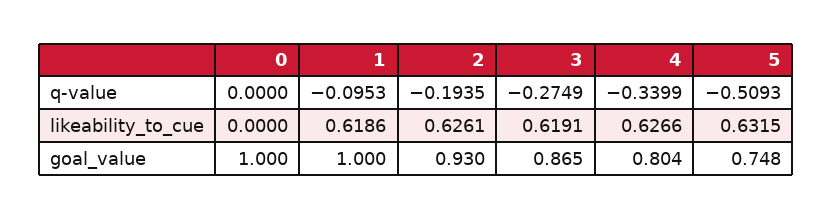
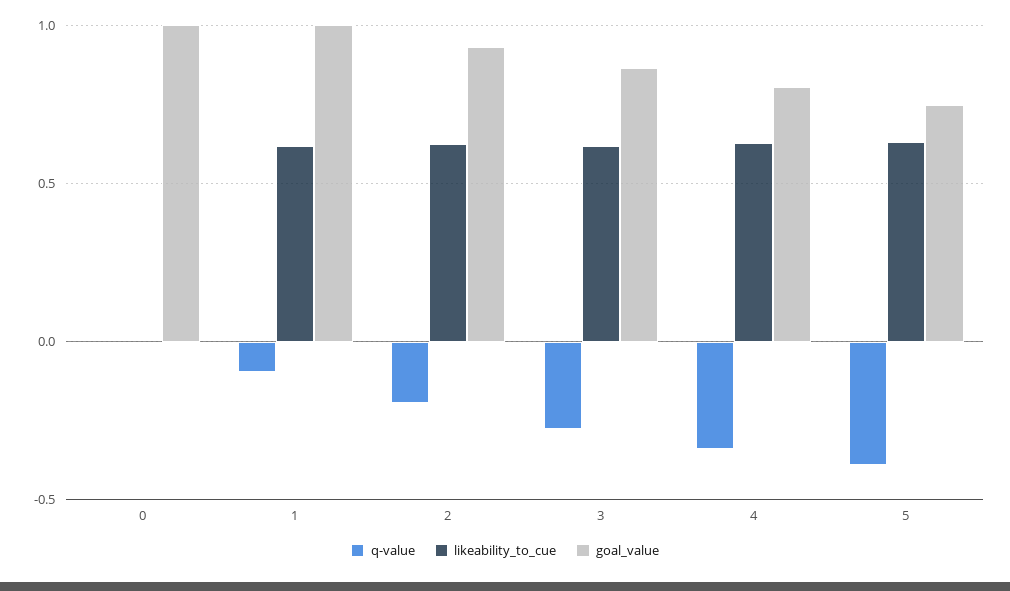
q-value, 5: -0.5093 -> -0.4

